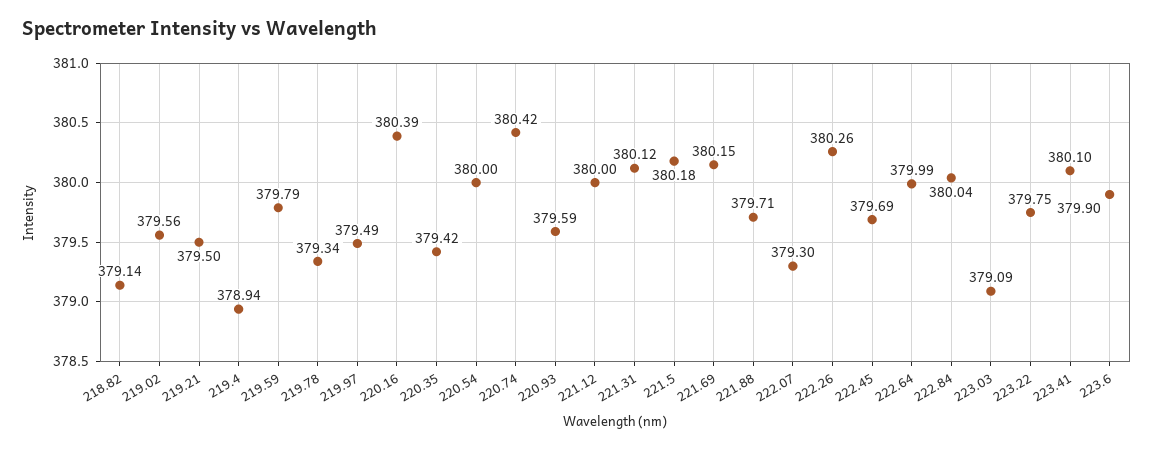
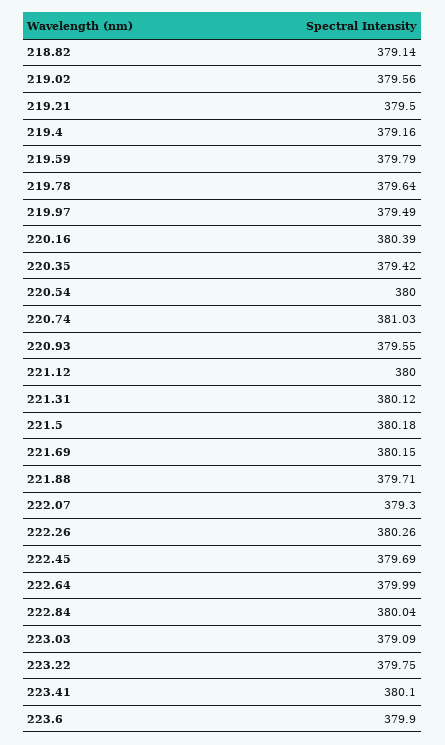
219.4: 378.94 -> 379.16
219.78: 379.34 -> 379.64
220.74: 380.42 -> 381.03
220.93: 379.59 -> 379.55

